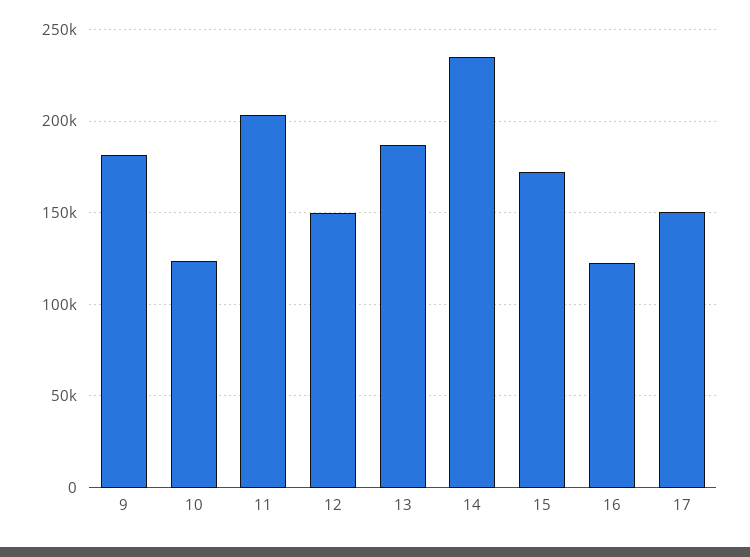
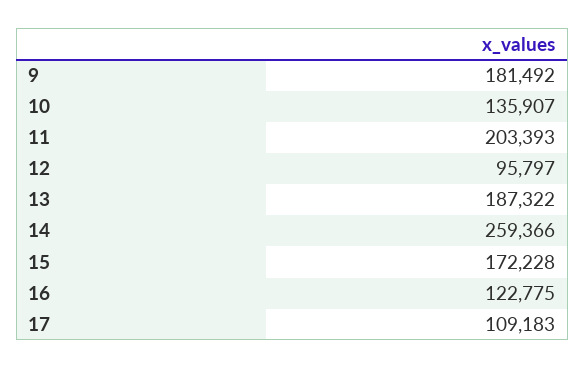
10: 125000 -> 135907
12: 150000 -> 95797
14: 235000 -> 259366
17: 150000 -> 109183

